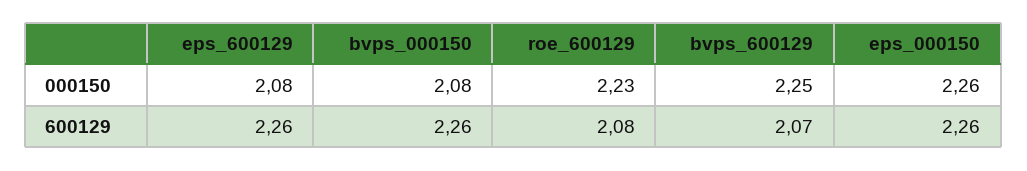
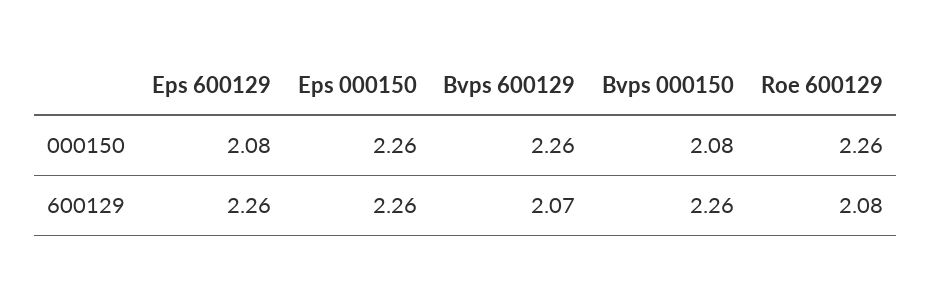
roe_600129, 000150: 2.23 -> 2.26
bvps_600129, 000150: 2.25 -> 2.26

